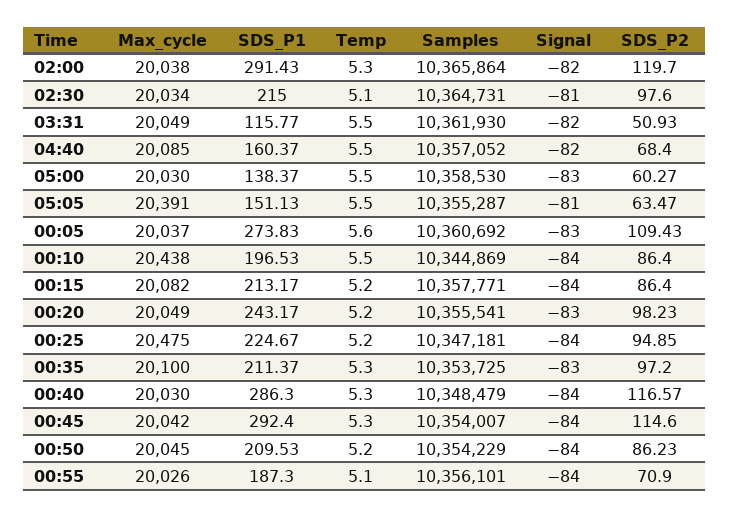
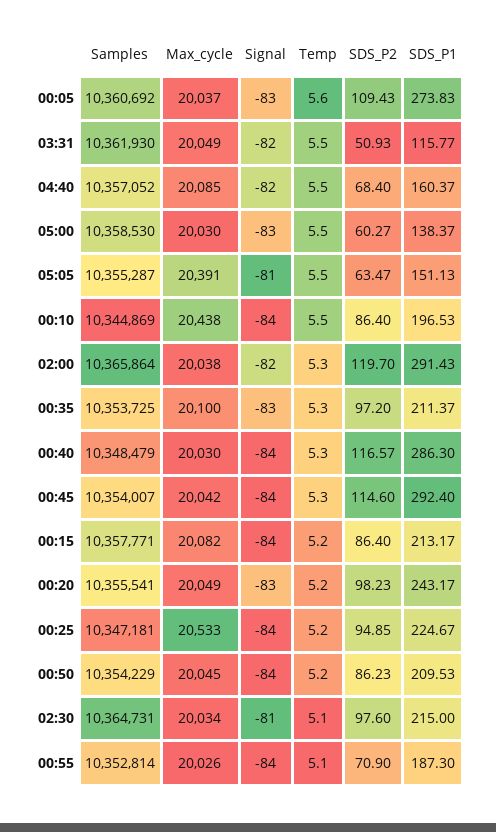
Max_cycle, 00:25: 20475 -> 20533
Samples, 00:55: 10356101 -> 10352814

